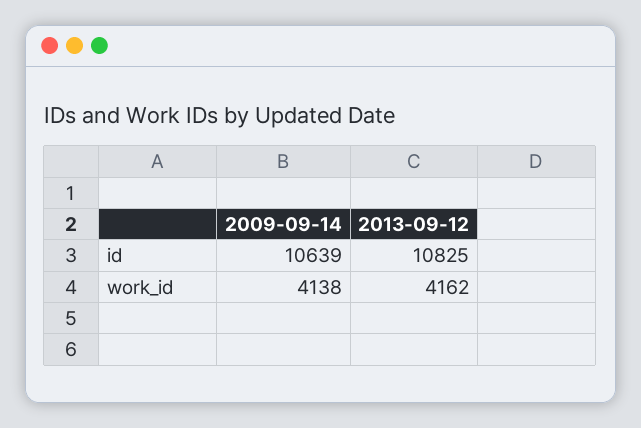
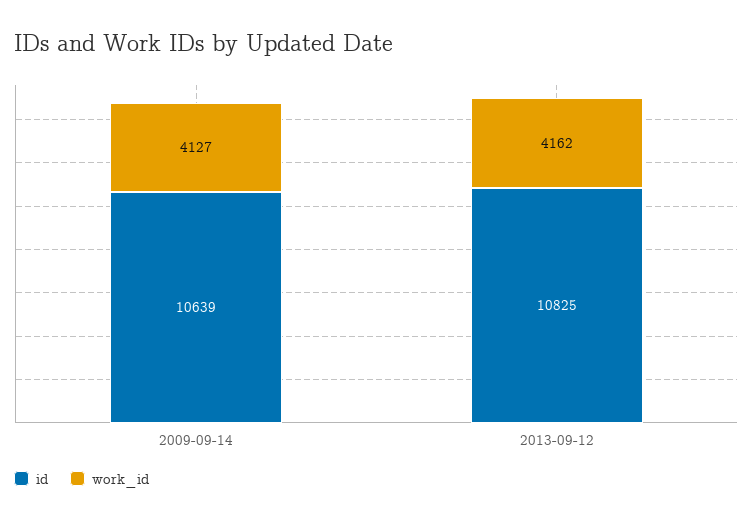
work_id, 2009-09-14: 4138 -> 4127

